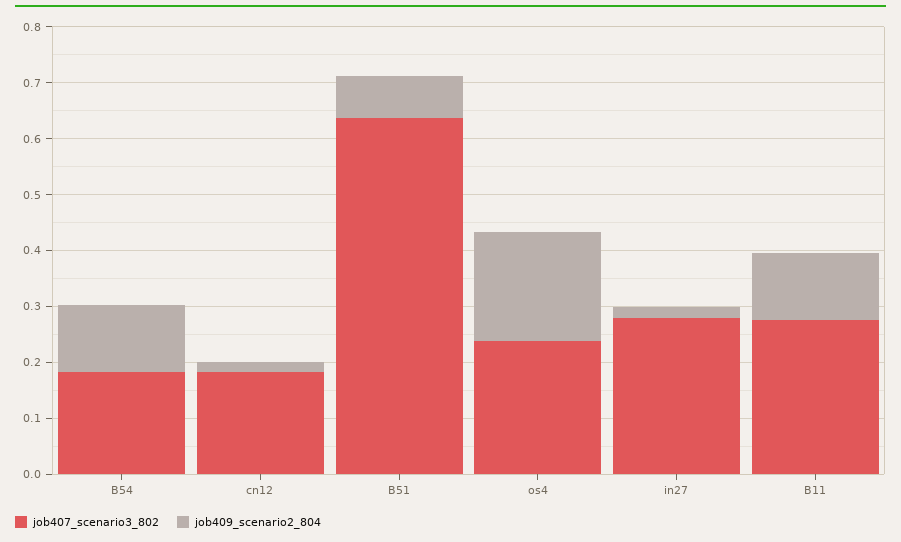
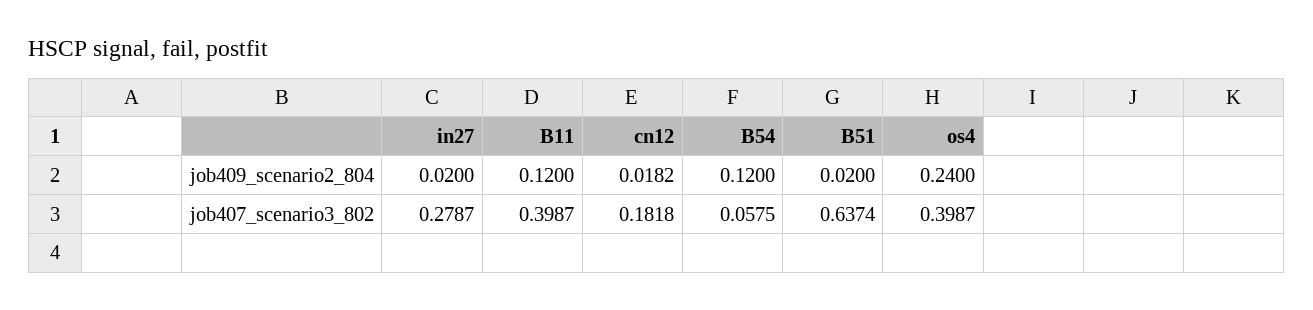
job407_scenario3_802, B54: 0.18 -> 0.0575
job409_scenario2_804, B51: 0.08 -> 0.02
job407_scenario3_802, os4: 0.24 -> 0.3987
job409_scenario2_804, os4: 0.2 -> 0.24
job407_scenario3_802, B11: 0.28 -> 0.3987

